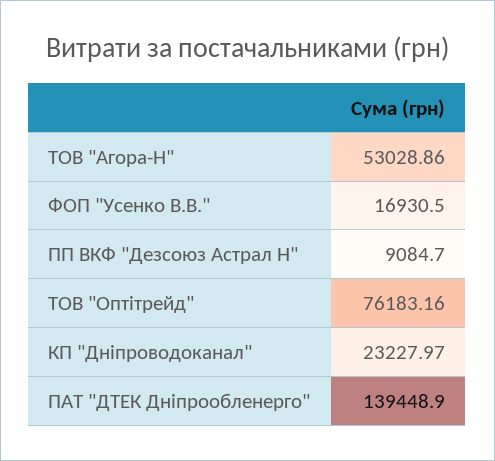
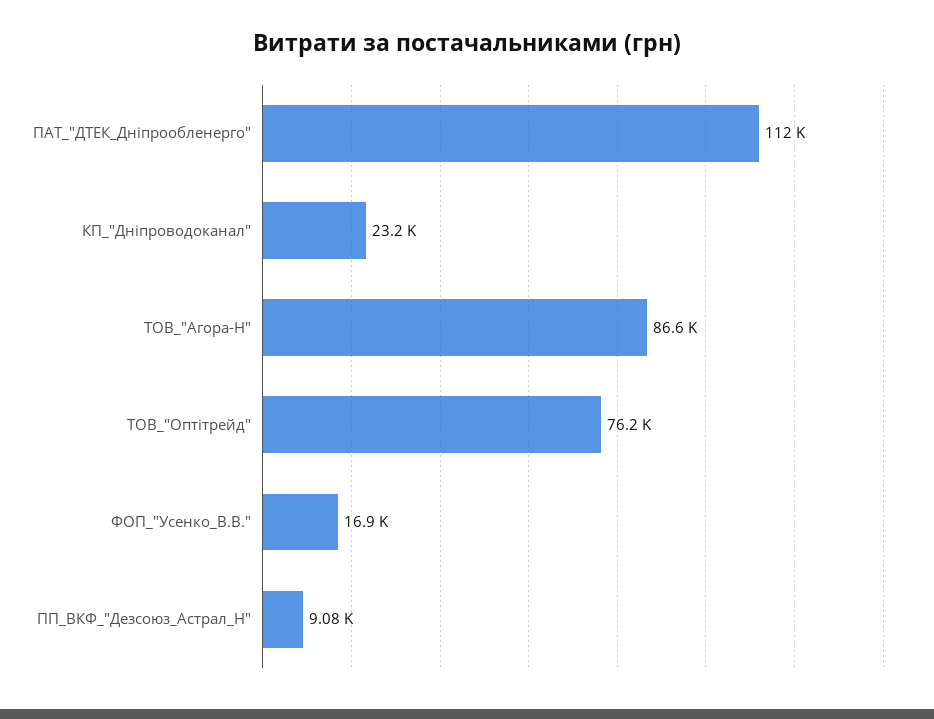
ТОВ "Агора-Н": 53028.86 -> 86600
ПАТ "ДТЕК Дніпрообленерго": 139448.9 -> 112000

